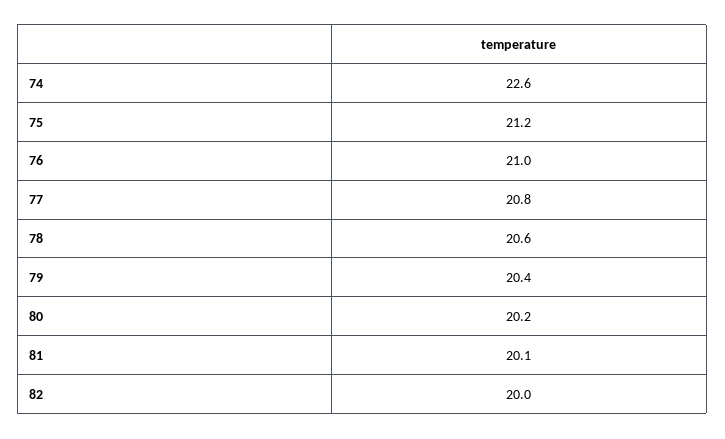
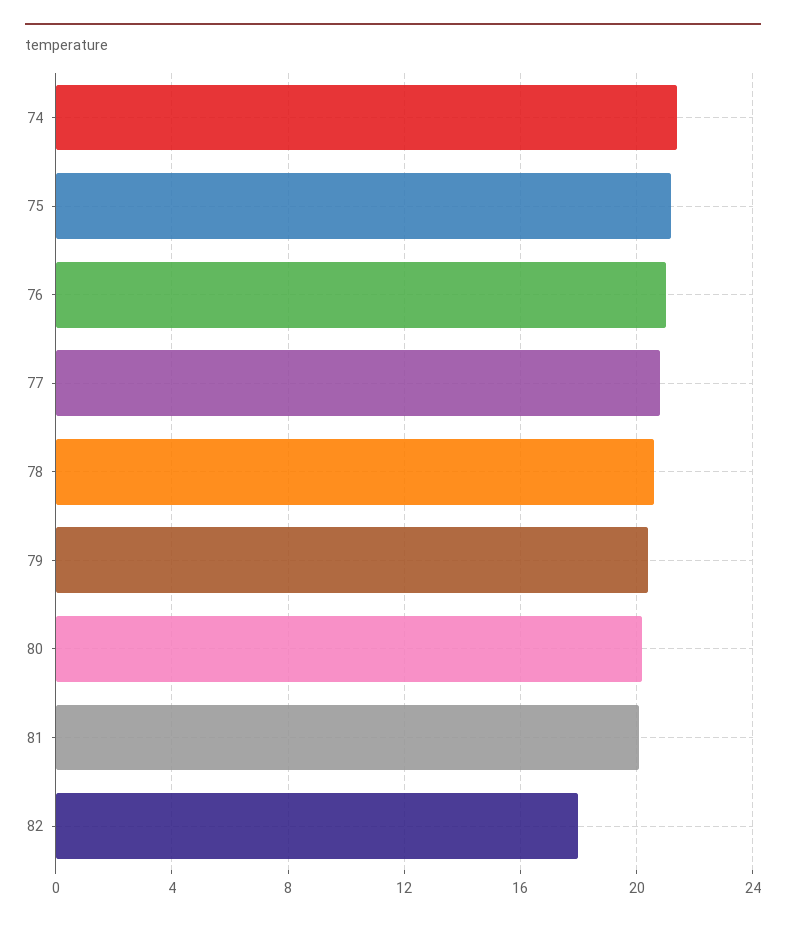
74: 22.6 -> 21.5
82: 20 -> 18

